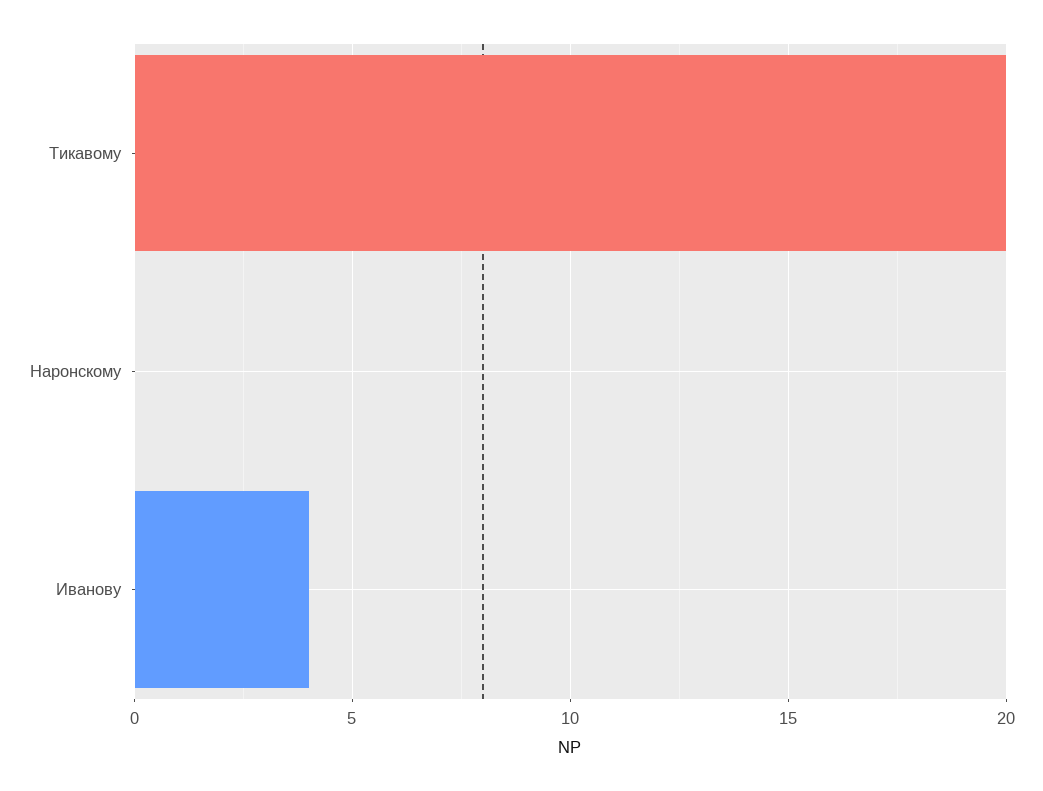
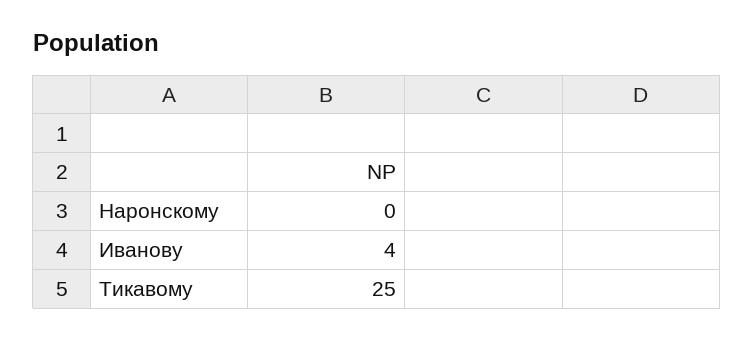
Тикавому: 20 -> 25

